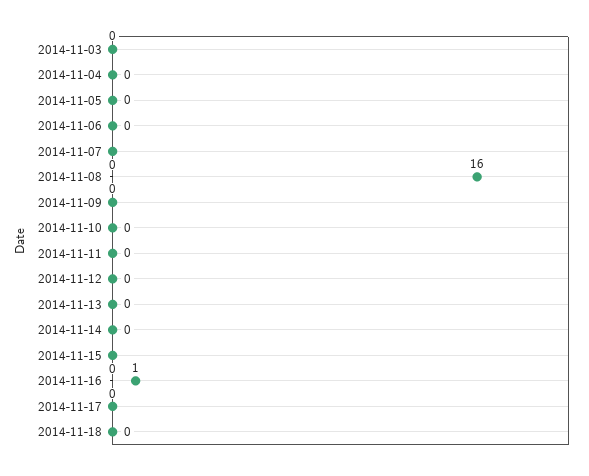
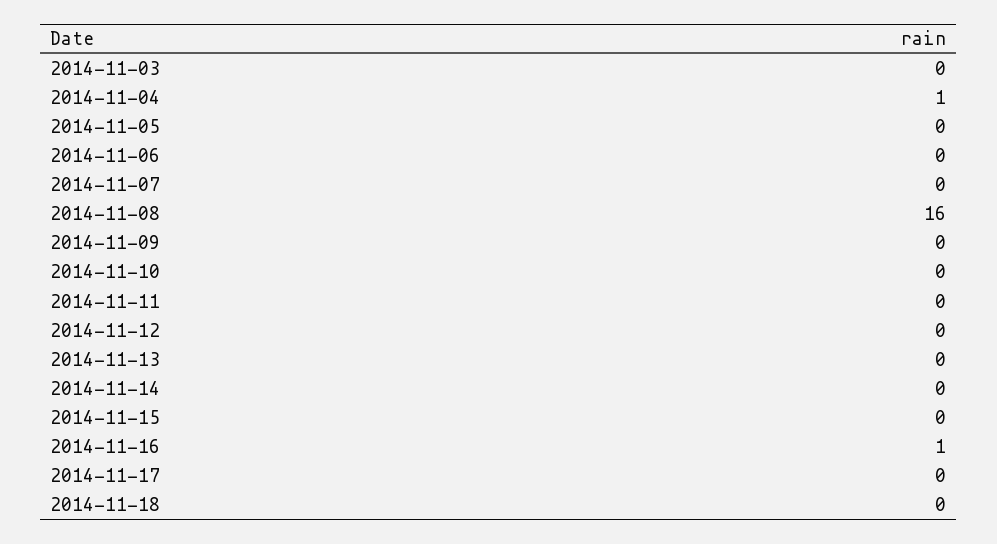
2014-11-04: 0 -> 1

